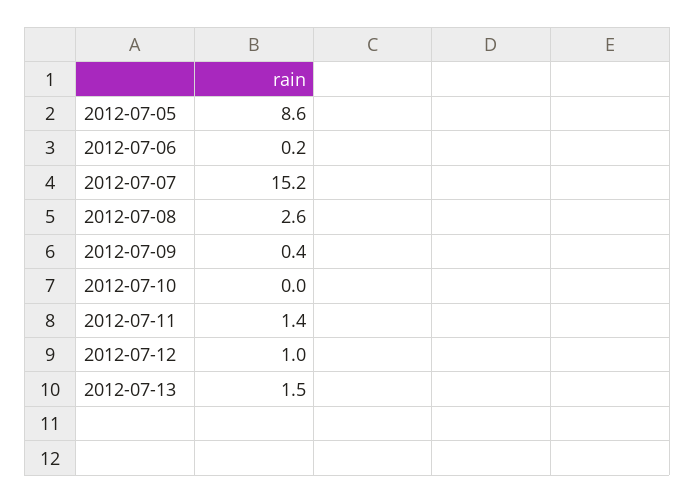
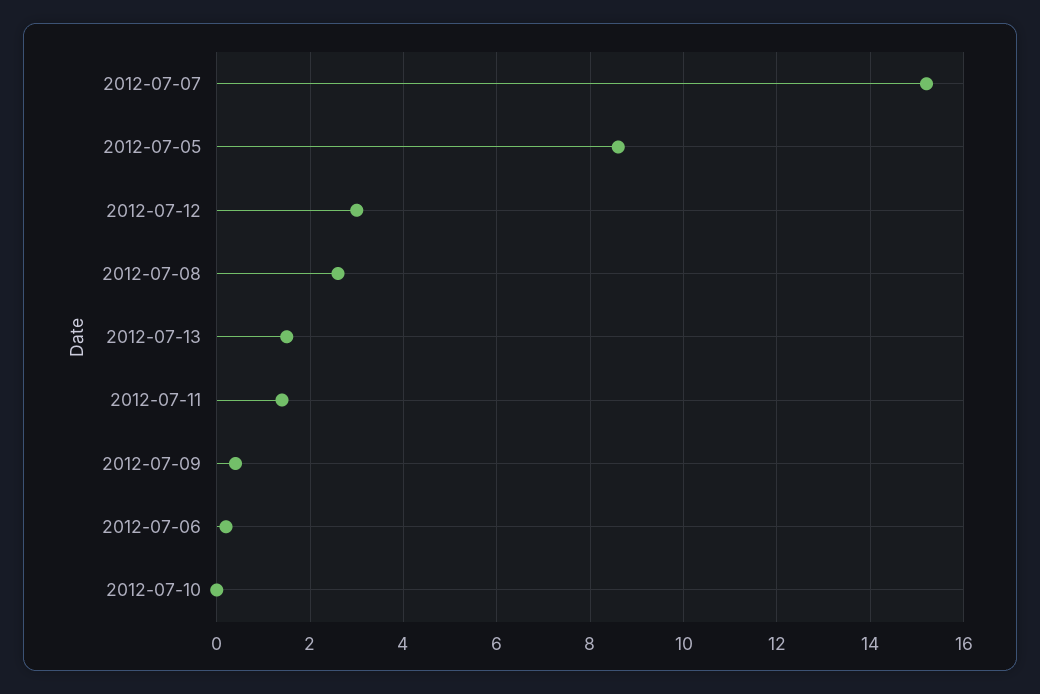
2012-07-12: 1 -> 3

